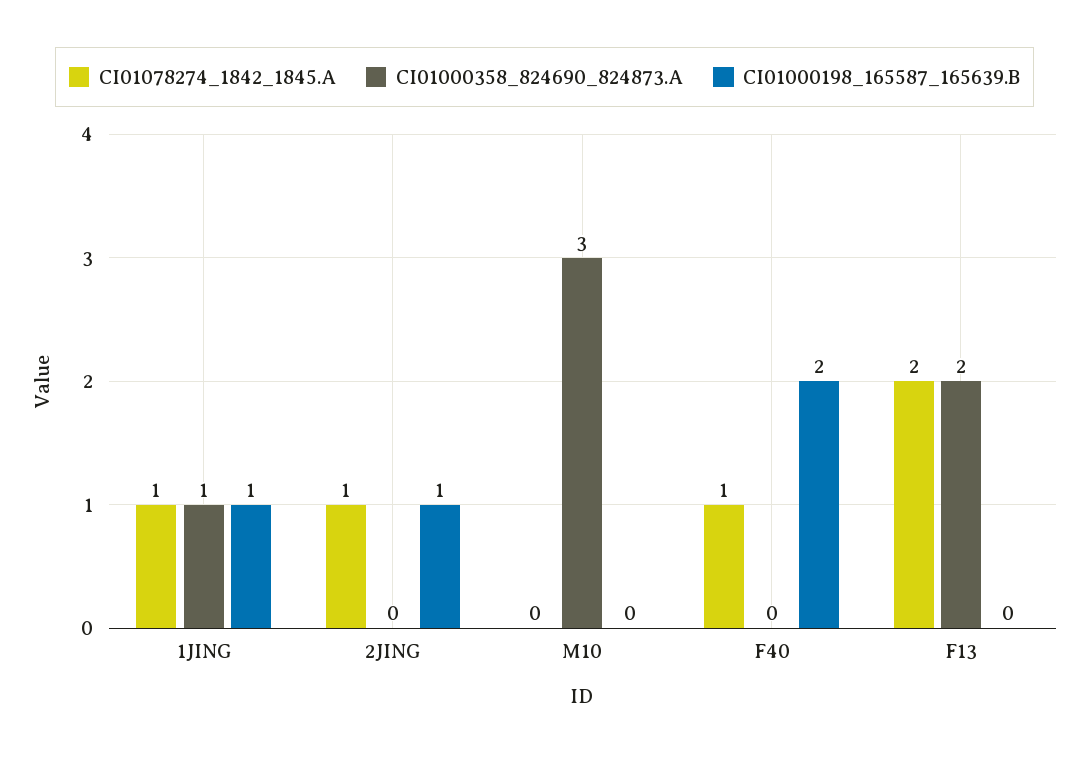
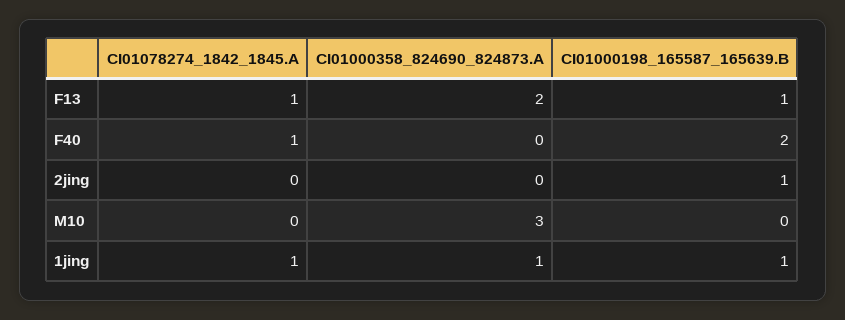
CI01078274_1842_1845.A, 2JING: 1 -> 0
CI01078274_1842_1845.A, F13: 2 -> 1
CI01000198_165587_165639.B, F13: 0 -> 1

